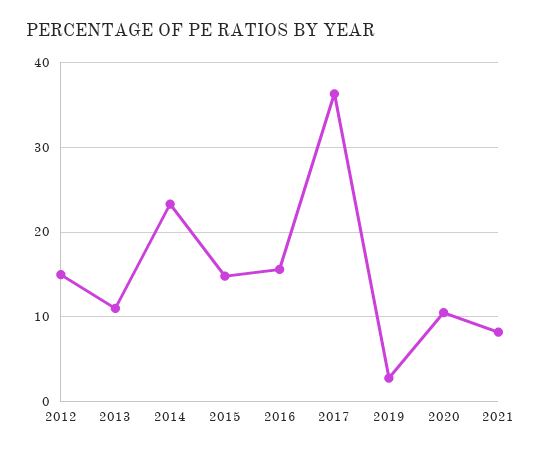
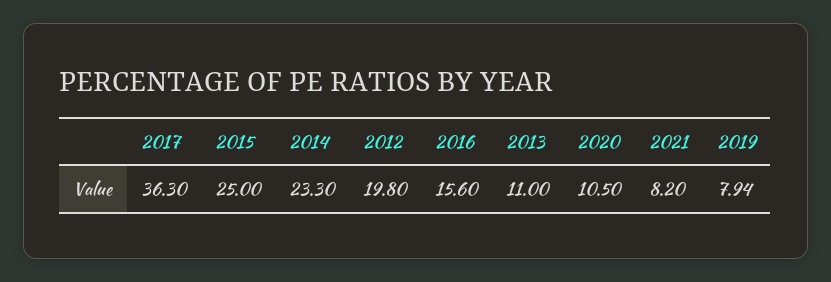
2012: 15 -> 19.8
2015: 15 -> 25
2019: 3 -> 7.94

